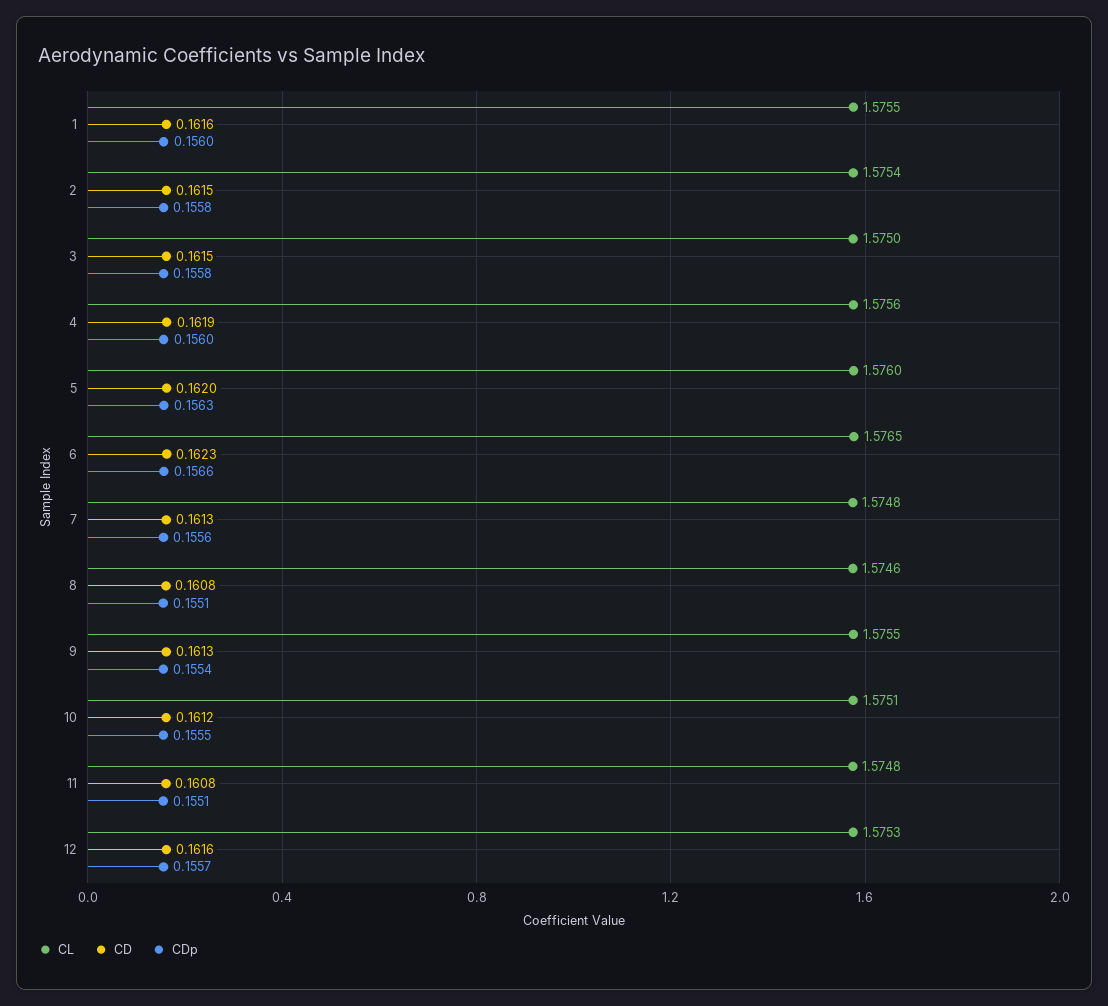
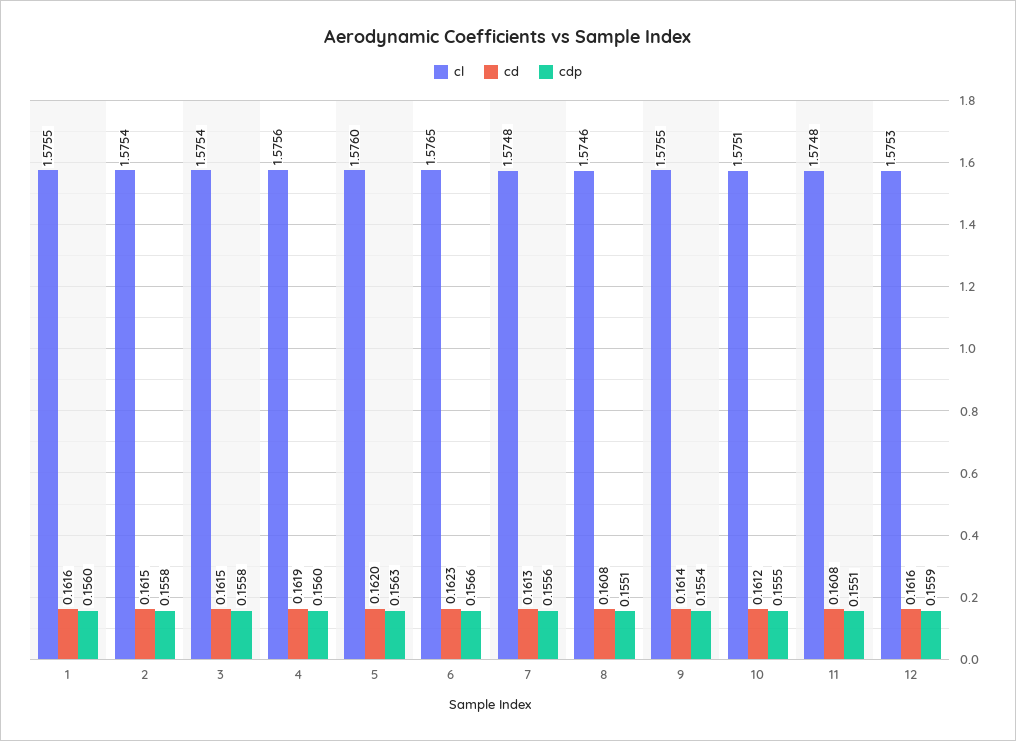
CL, 3: 1.575 -> 1.5754
CD, 9: 0.1613 -> 0.1614
CDp, 12: 0.1557 -> 0.1559

